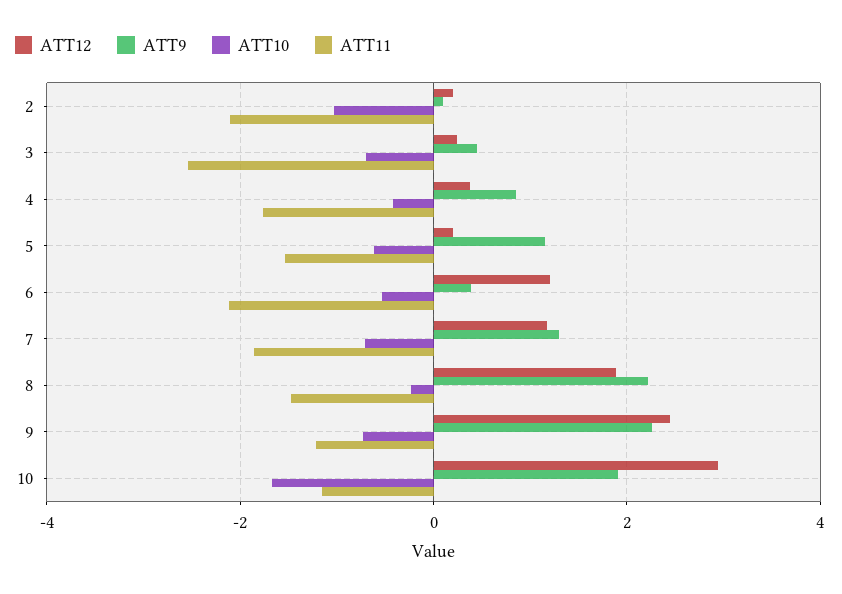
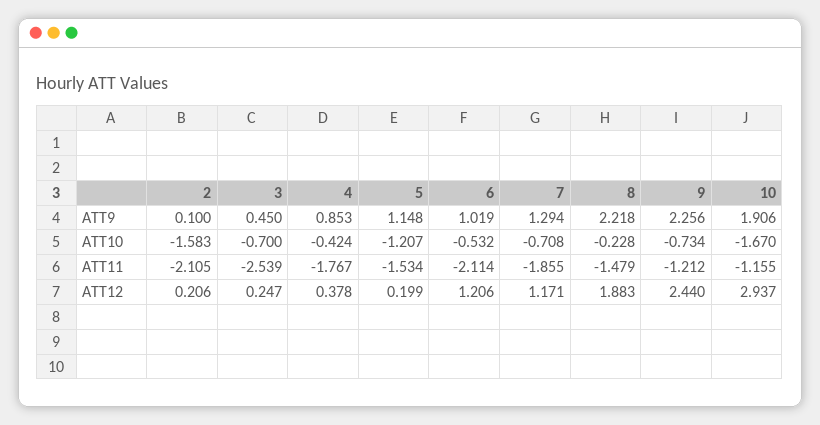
ATT10, 2: -1 -> -1.583
ATT10, 5: -0.6 -> -1.207
ATT9, 6: 0.4 -> 1.019

